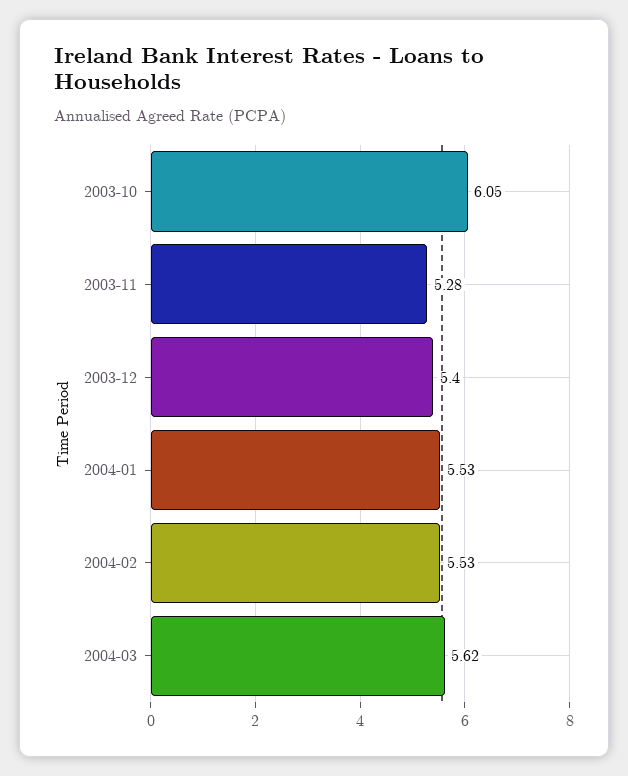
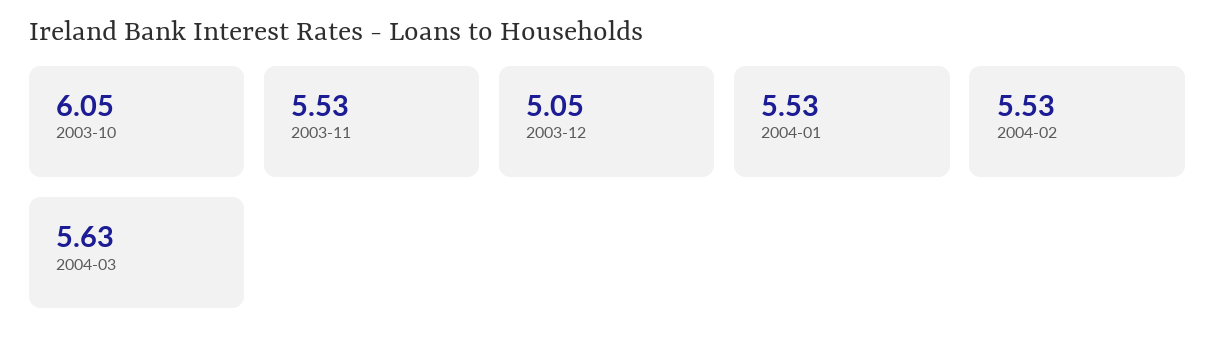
2003-11: 5.28 -> 5.53
2003-12: 5.4 -> 5.05
2004-03: 5.62 -> 5.63

